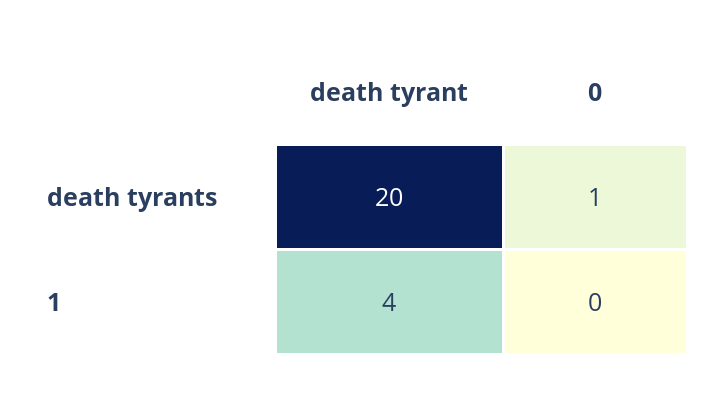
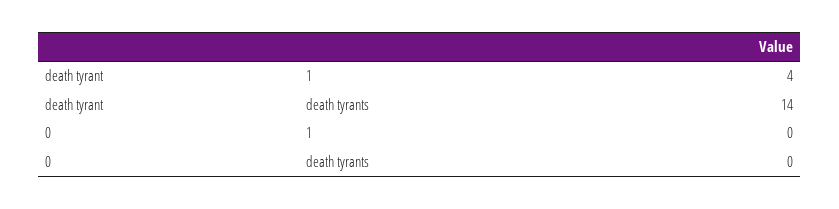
death tyrant, death tyrants: 20 -> 14
0, death tyrants: 1 -> 0

